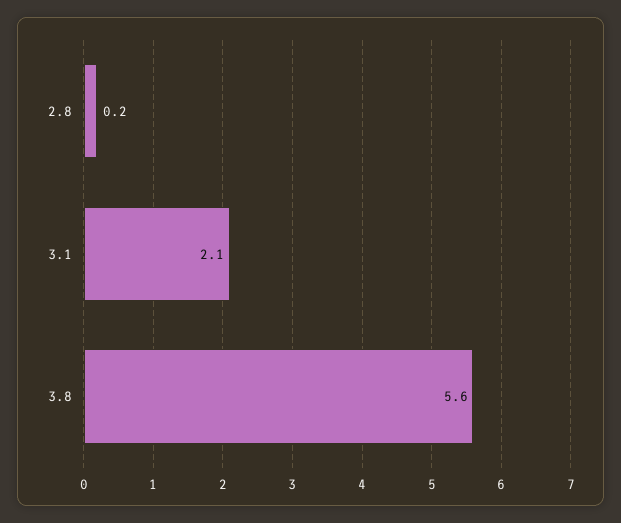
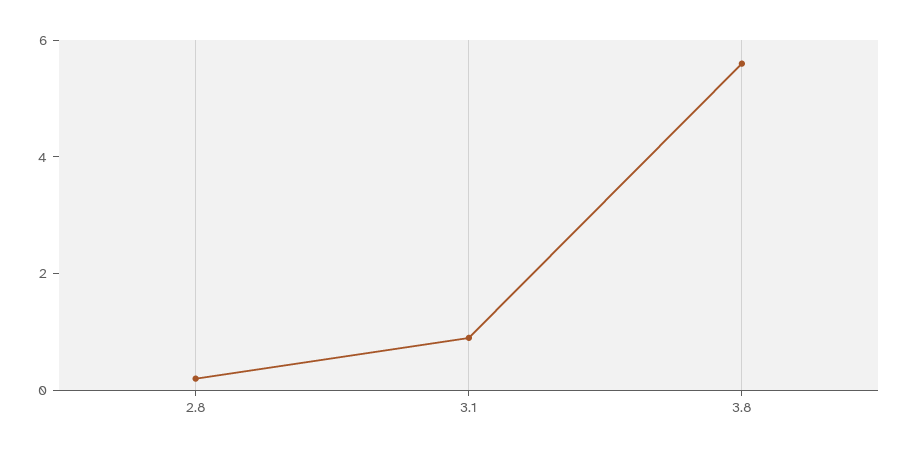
3.1: 2.1 -> 1

